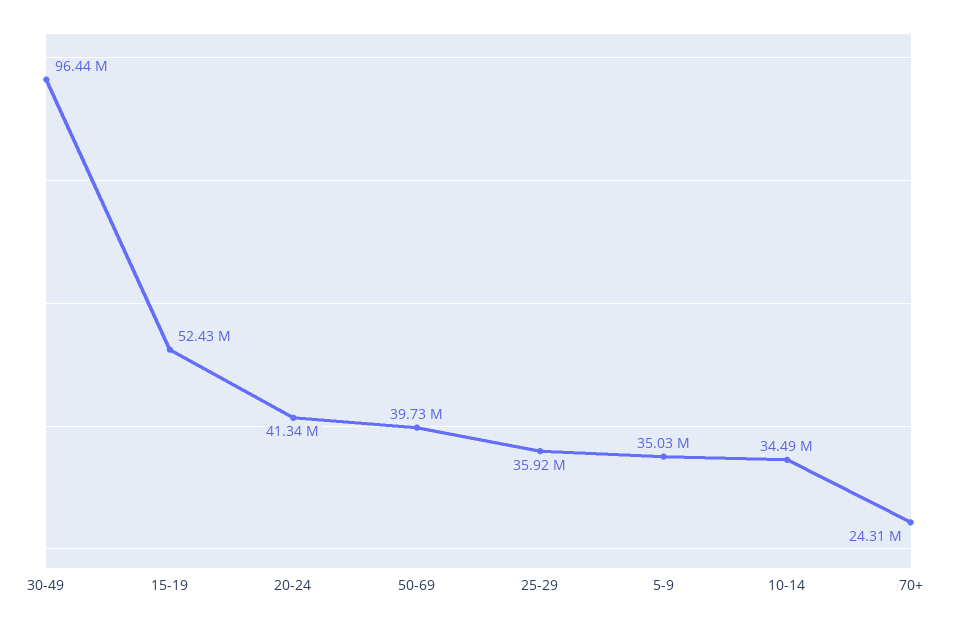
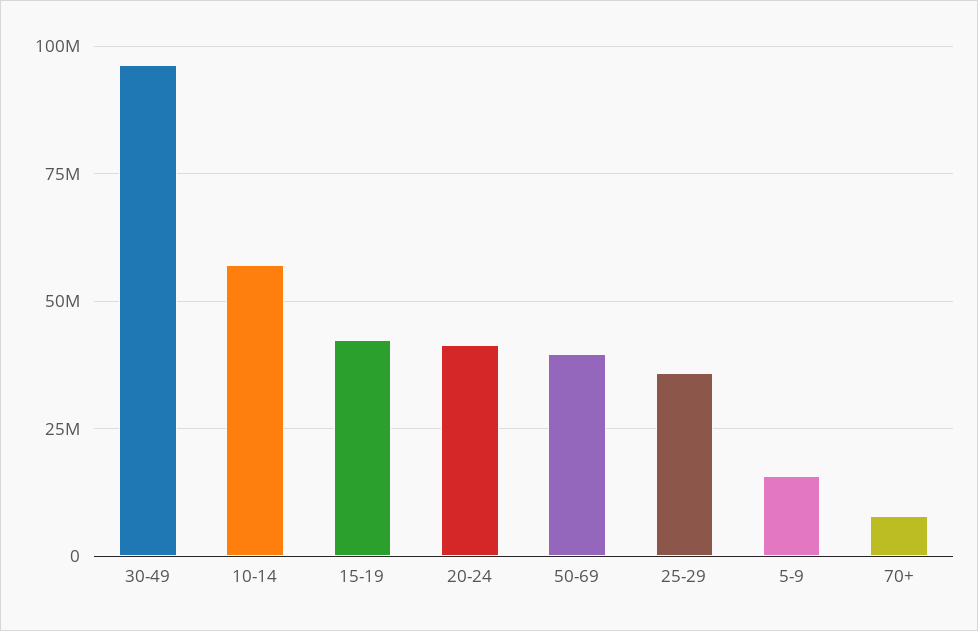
15-19: 52430000 -> 42500000
5-9: 35030000 -> 15000000
10-14: 34490000 -> 57500000
70+: 24310000 -> 7500000

